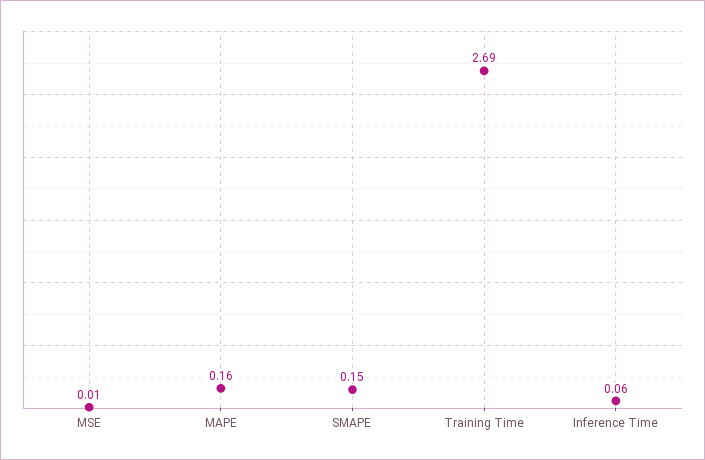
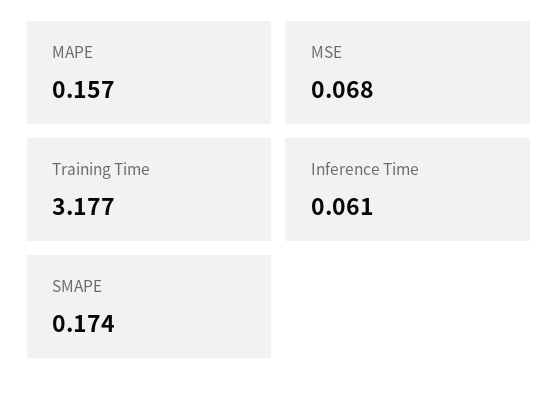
MSE: 0.01 -> 0.068
SMAPE: 0.15 -> 0.174
Training Time: 2.69 -> 3.177

